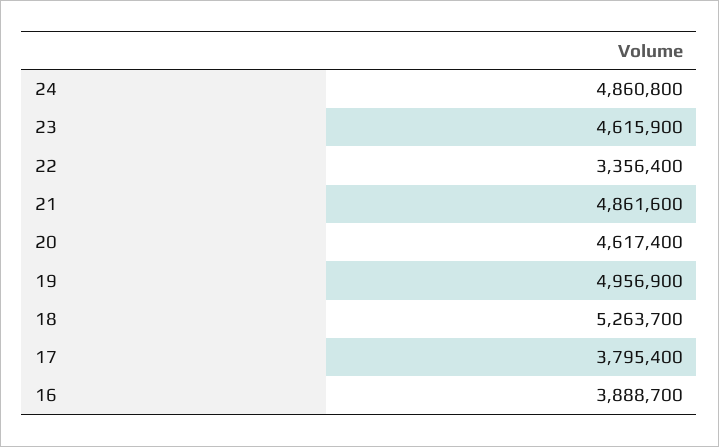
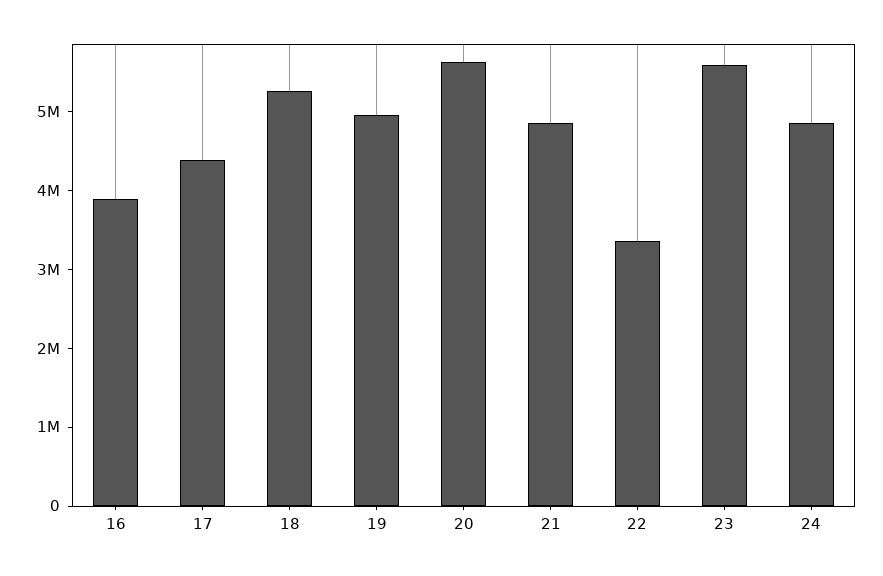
23: 4615900 -> 5600000
20: 4617400 -> 5600000
17: 3795400 -> 4400000

